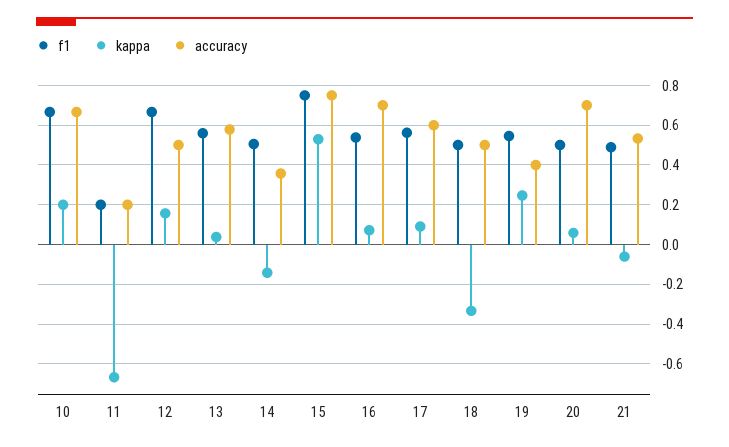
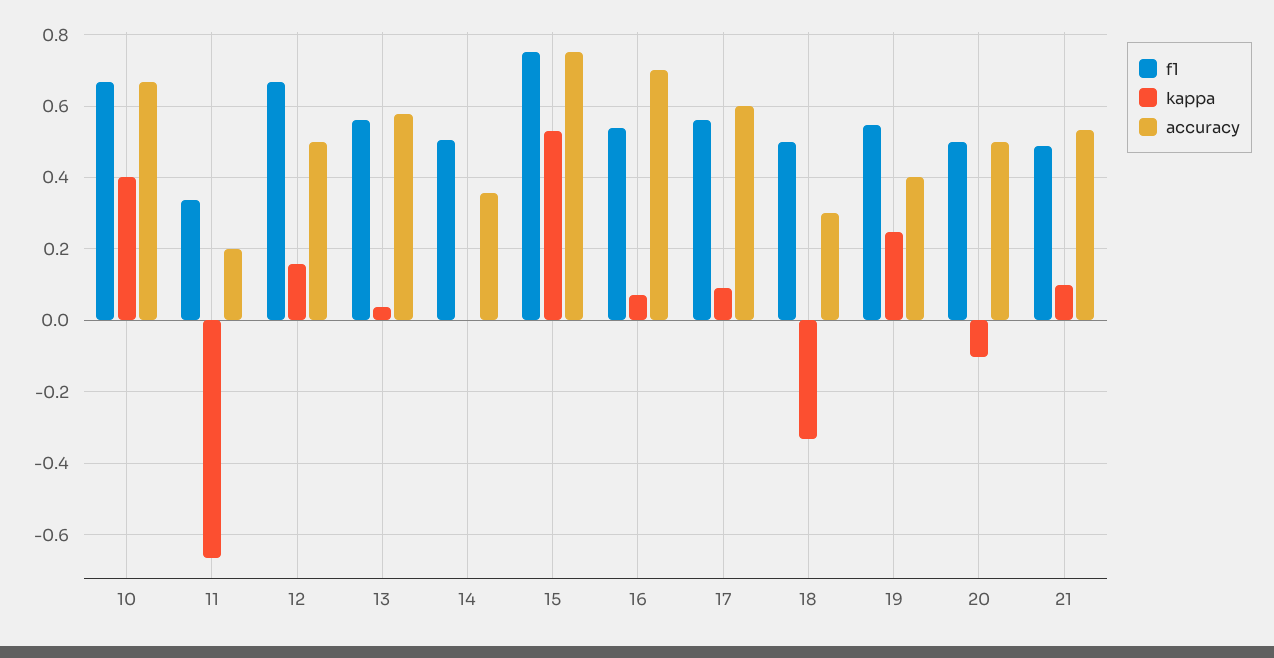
kappa, 10: 0.2 -> 0.4
f1, 11: 0.2 -> 0.34
kappa, 14: -0.15 -> 0
accuracy, 18: 0.5 -> 0.3
kappa, 20: 0.05 -> -0.1
accuracy, 20: 0.7 -> 0.5
kappa, 21: -0.05 -> 0.1

